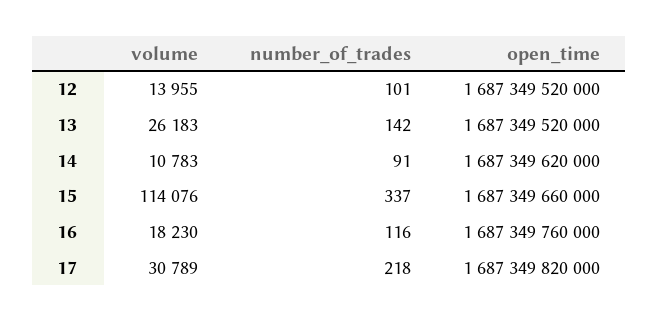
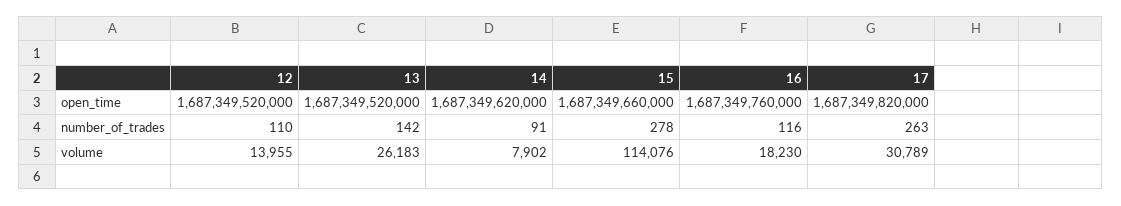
number_of_trades, 12: 101 -> 110
volume, 14: 10783 -> 7902
number_of_trades, 15: 337 -> 278
number_of_trades, 17: 218 -> 263

